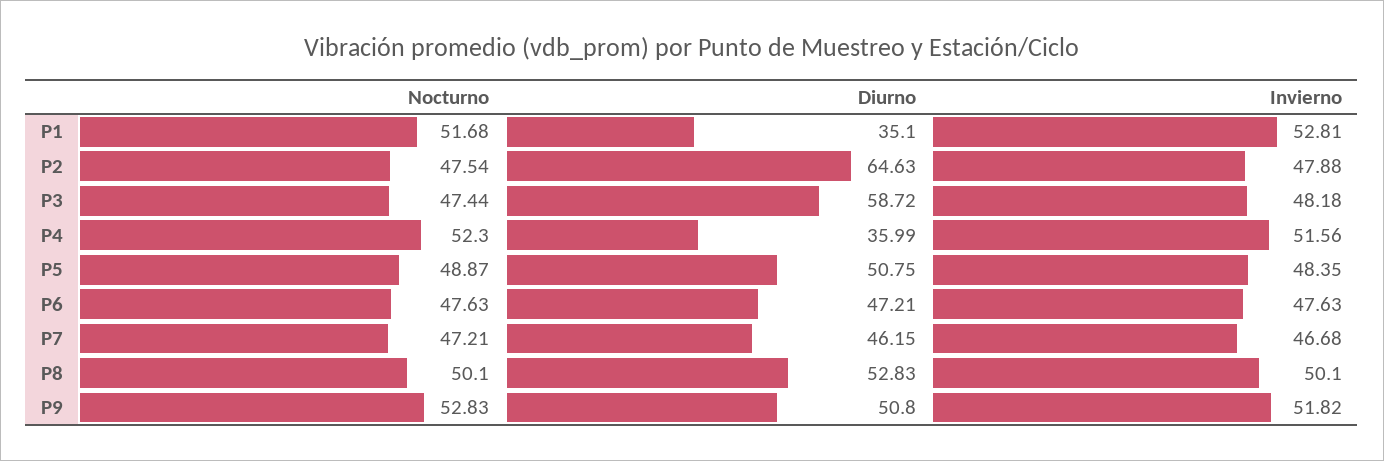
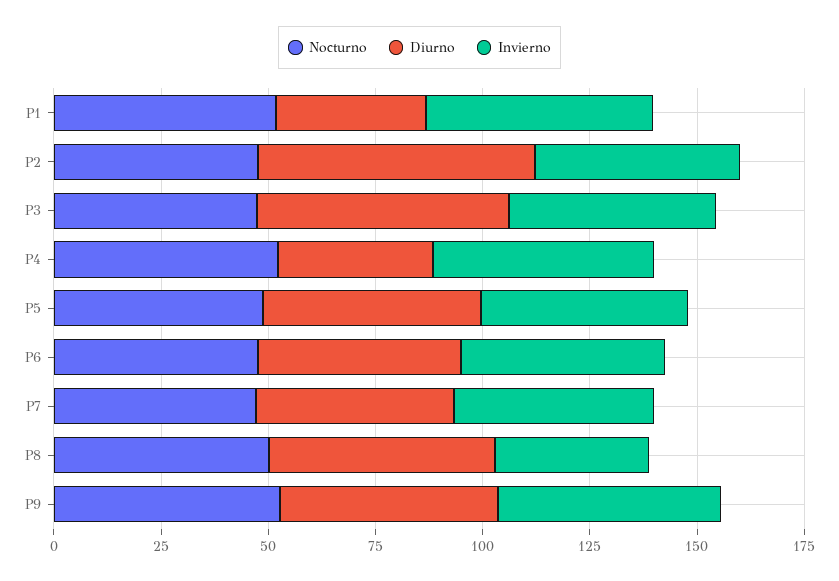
Invierno, P8: 50.1 -> 35

